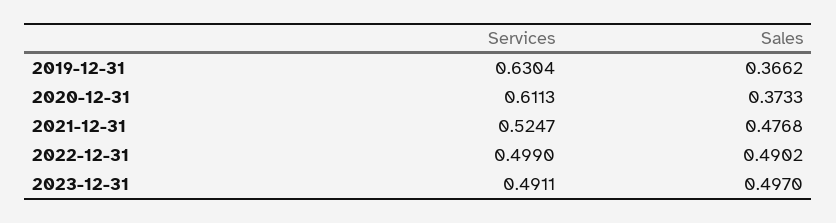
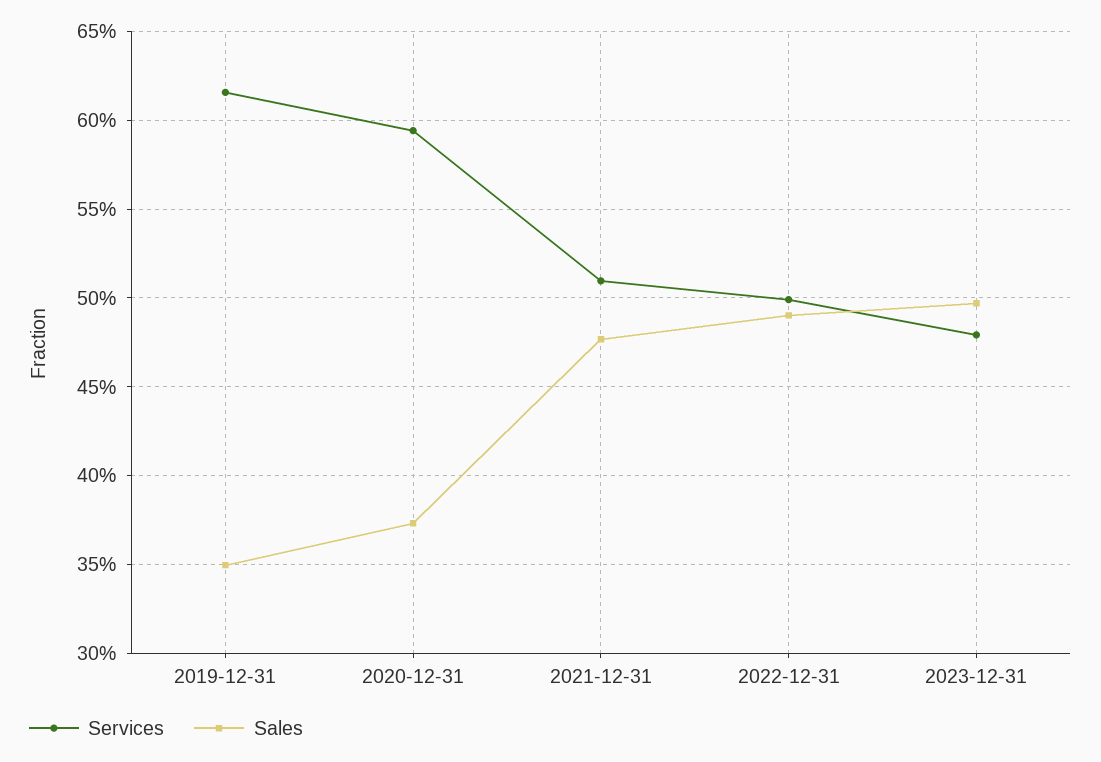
Services, 2019-12-31: 0.6304 -> 0.615
Sales, 2019-12-31: 0.3662 -> 0.35
Services, 2020-12-31: 0.6113 -> 0.595
Services, 2021-12-31: 0.5247 -> 0.51
Services, 2023-12-31: 0.4911 -> 0.48

